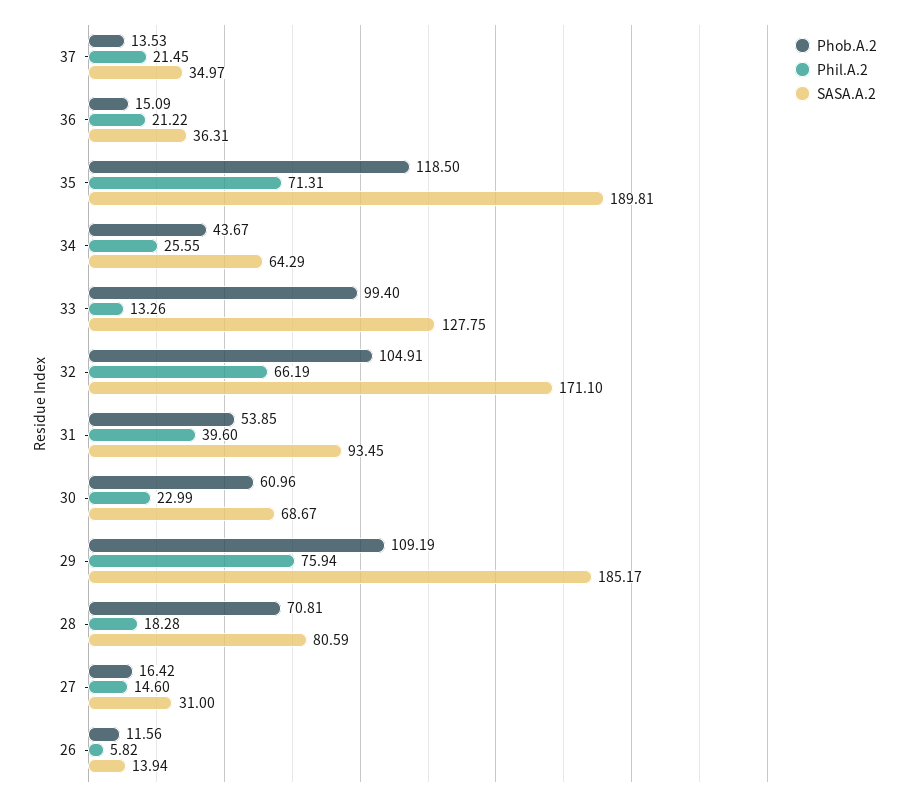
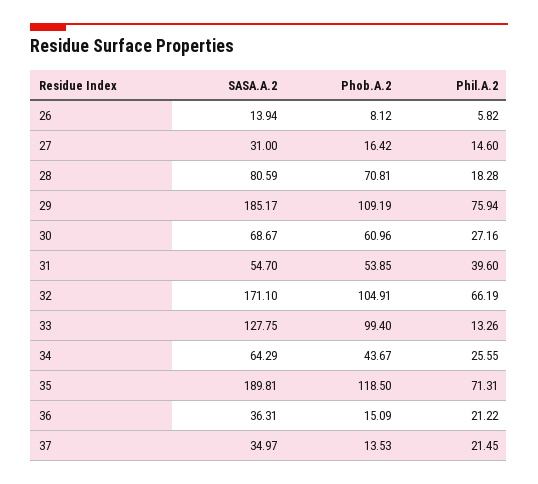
SASA.A.2, 31: 93.45 -> 54.7
Phil.A.2, 30: 22.99 -> 27.16
Phob.A.2, 26: 11.56 -> 8.12

